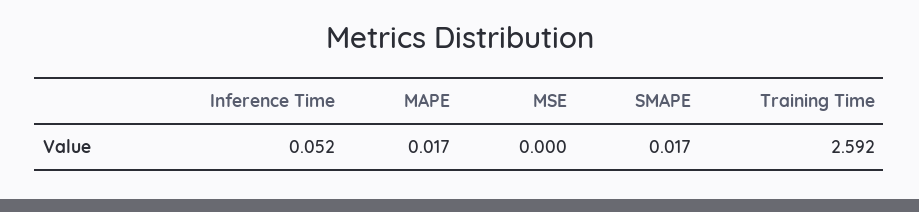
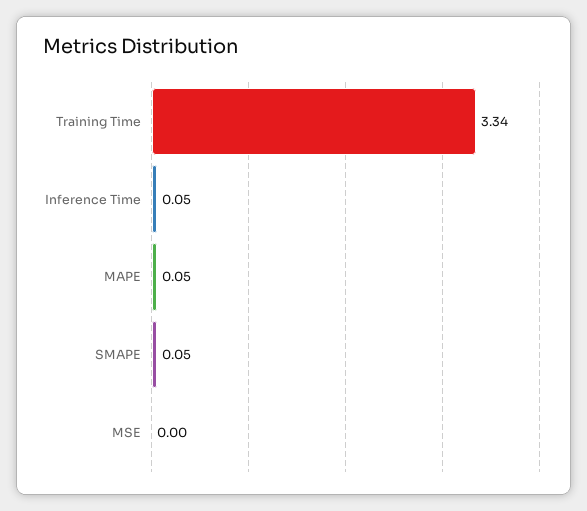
MAPE: 0.017 -> 0.05
SMAPE: 0.017 -> 0.05
Training Time: 2.592 -> 3.34

